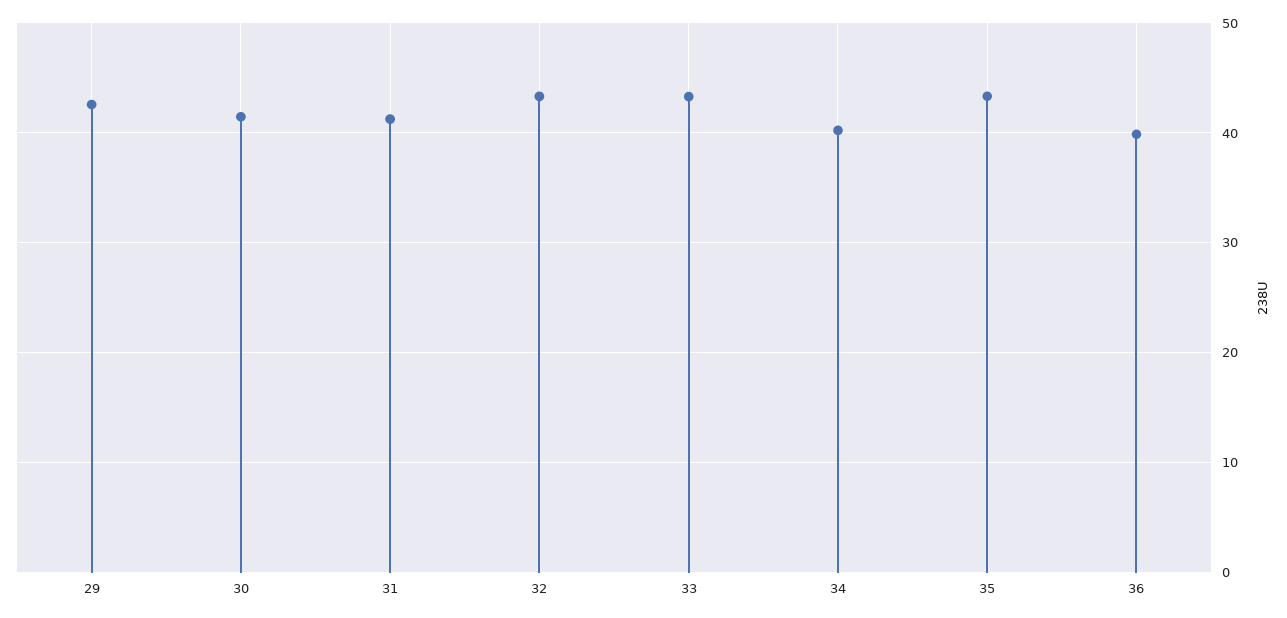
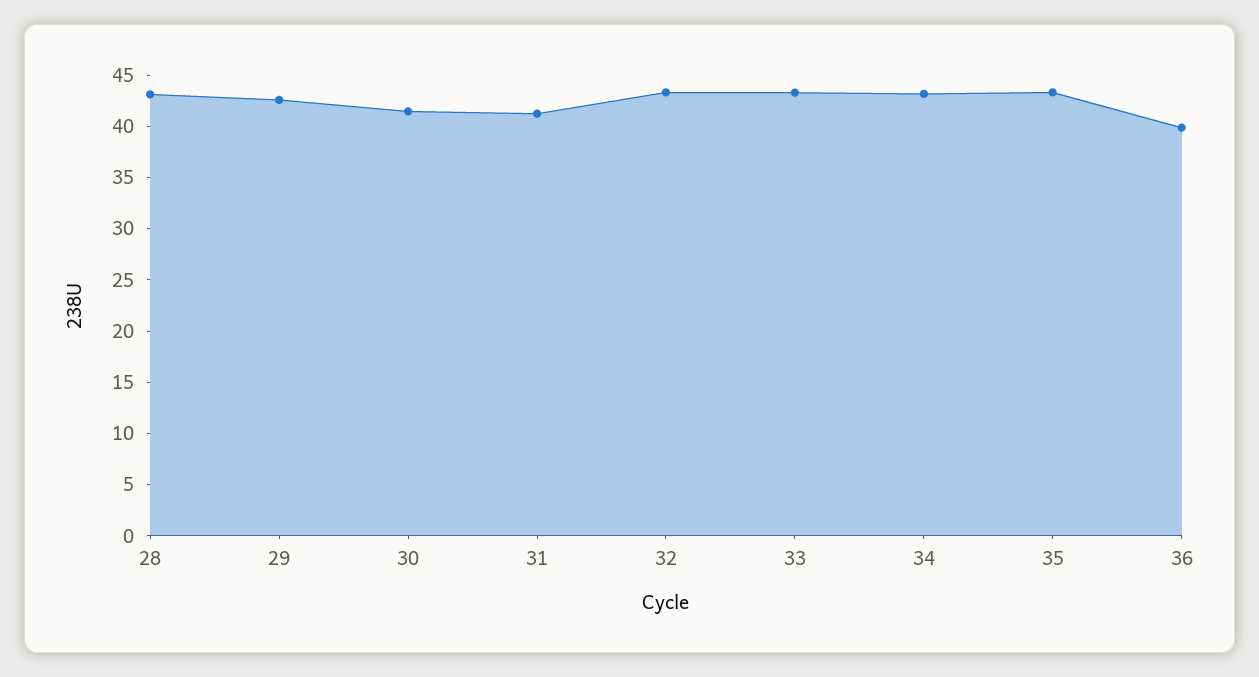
34: 40 -> 43
28: none -> 43

